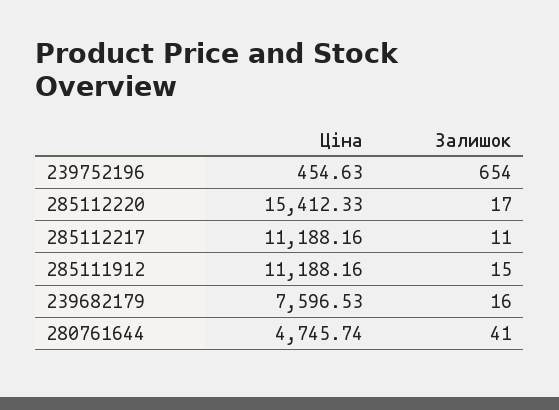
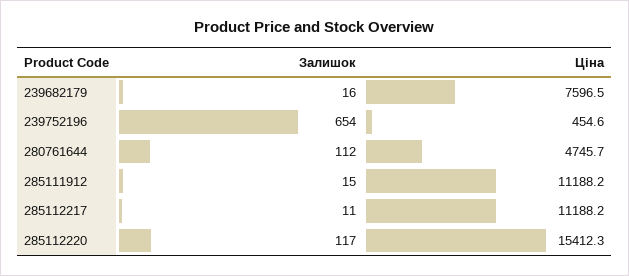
Залишок, 285112220: 17 -> 117
Залишок, 280761644: 41 -> 112

